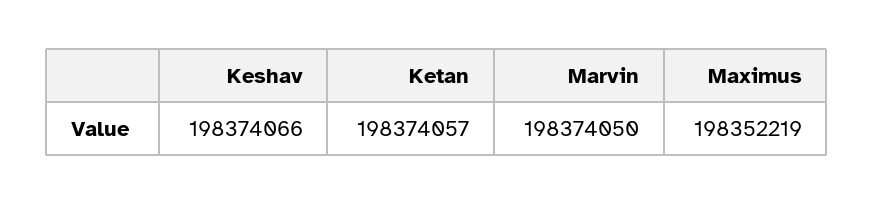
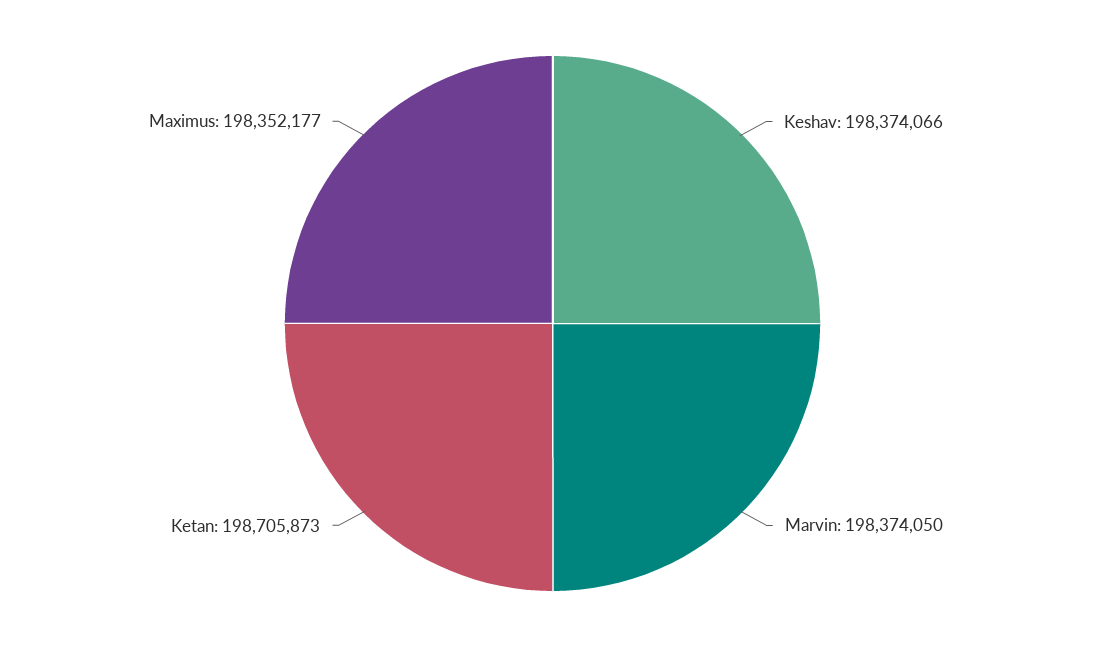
Ketan: 198374057 -> 198705873
Maximus: 198352219 -> 198352177

